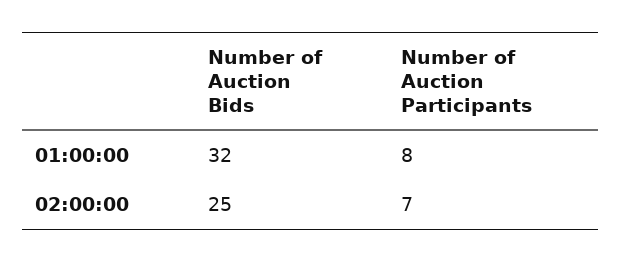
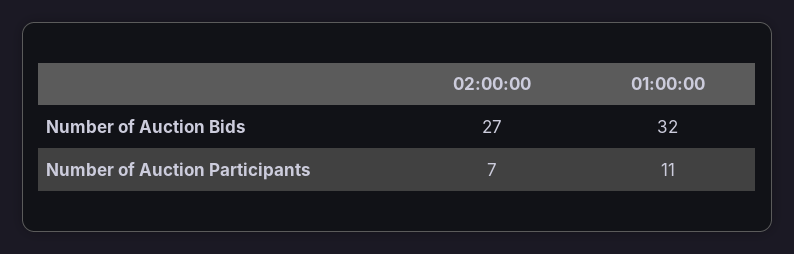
Number of Auction Participants, 01:00:00: 8 -> 11
Number of Auction Bids, 02:00:00: 25 -> 27

